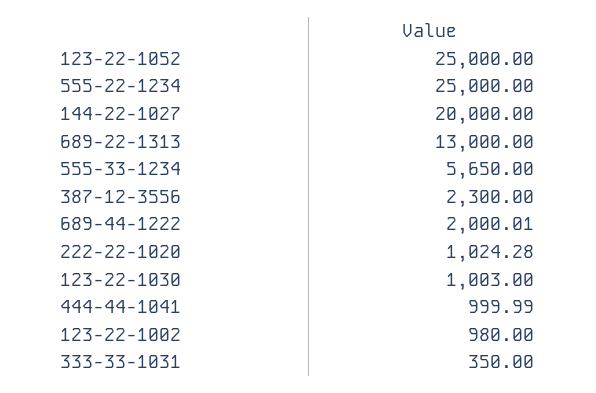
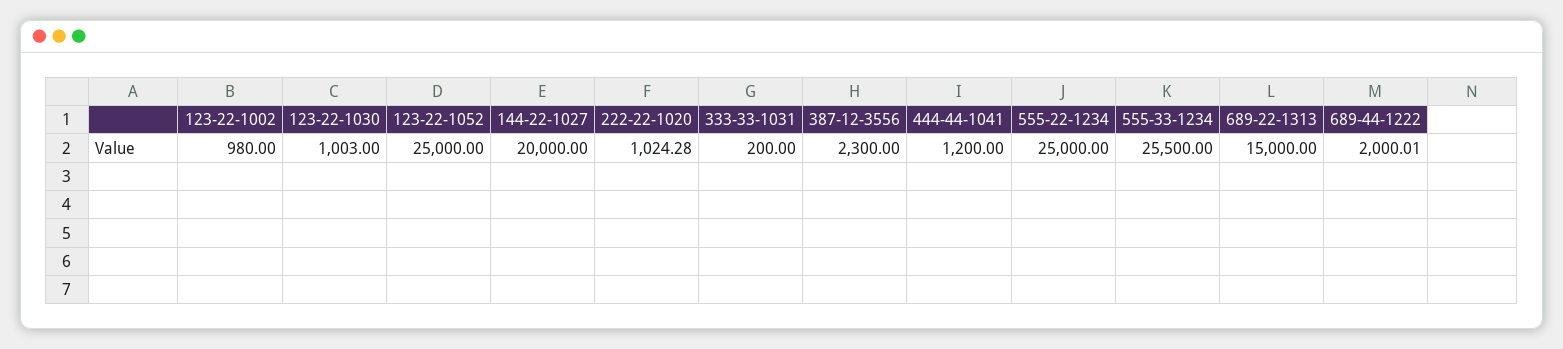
689-22-1313: 13000 -> 15000
555-33-1234: 5650 -> 25500
444-44-1041: 999.99 -> 1200
333-33-1031: 350 -> 200

